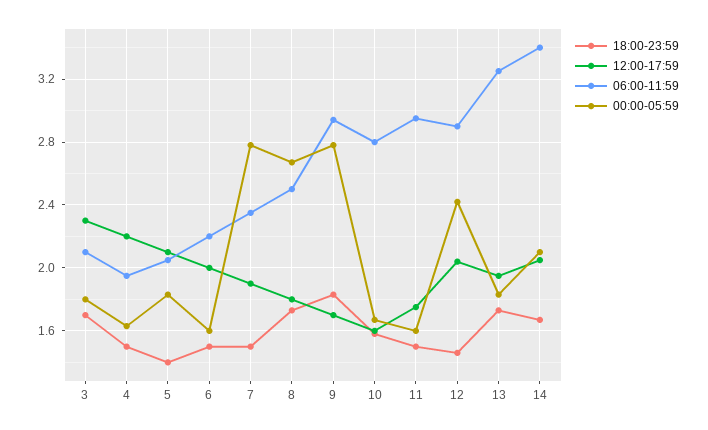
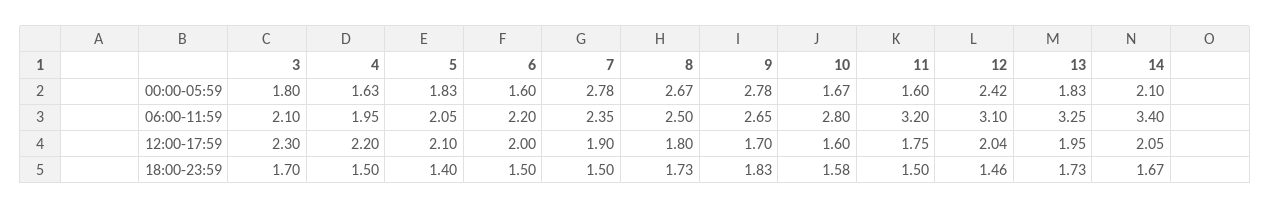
06:00-11:59, 9: 2.95 -> 2.65
06:00-11:59, 11: 2.95 -> 3.2
06:00-11:59, 12: 2.9 -> 3.1

